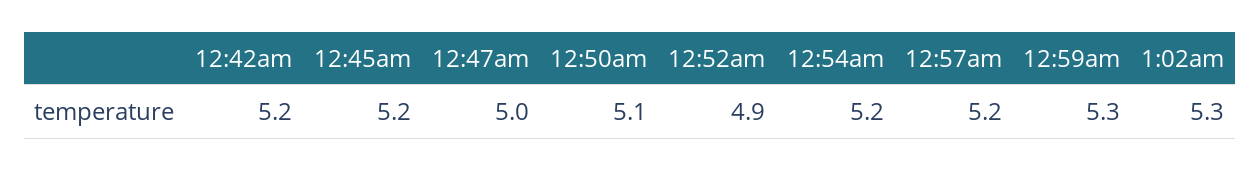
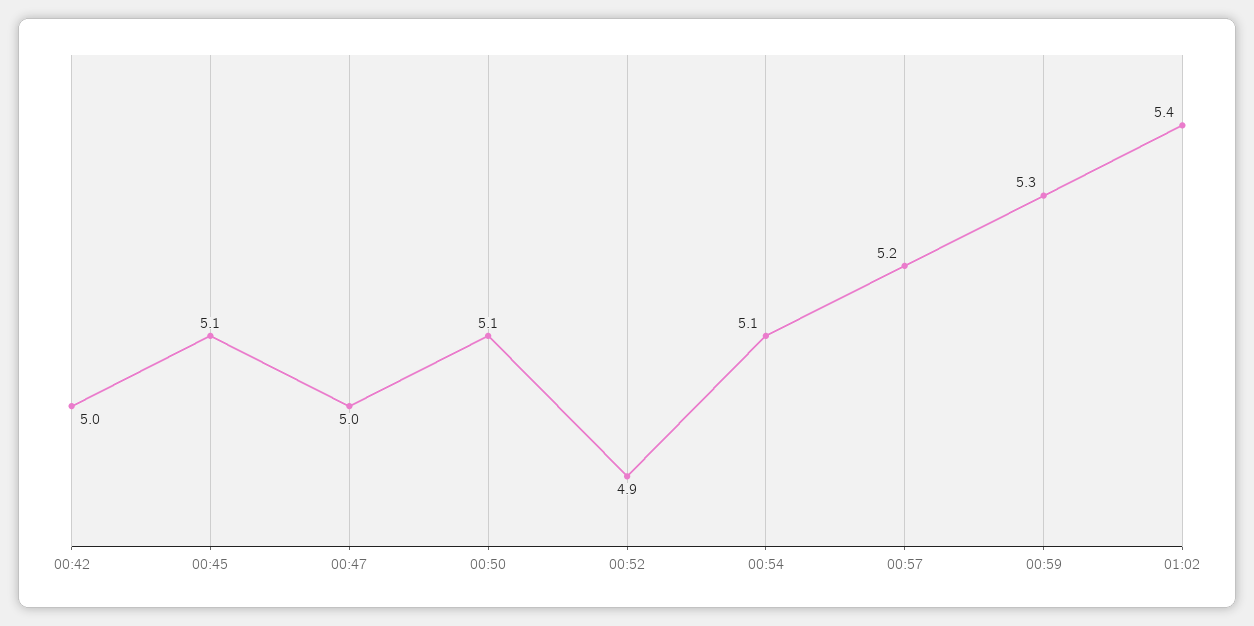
12:42am: 5.2 -> 5
12:45am: 5.2 -> 5.1
12:54am: 5.2 -> 5.1
1:02am: 5.3 -> 5.4

